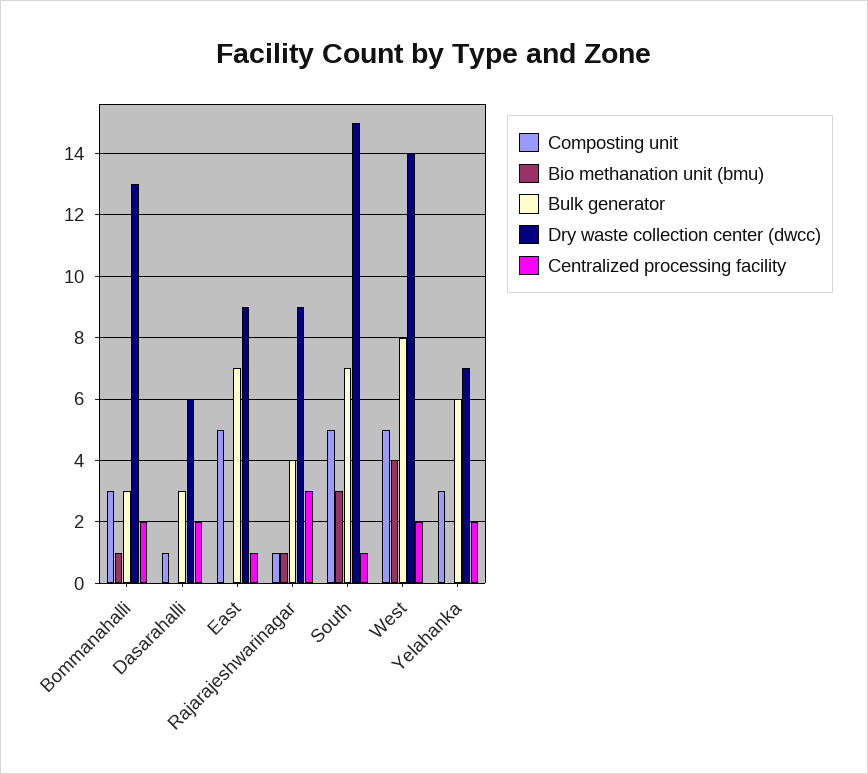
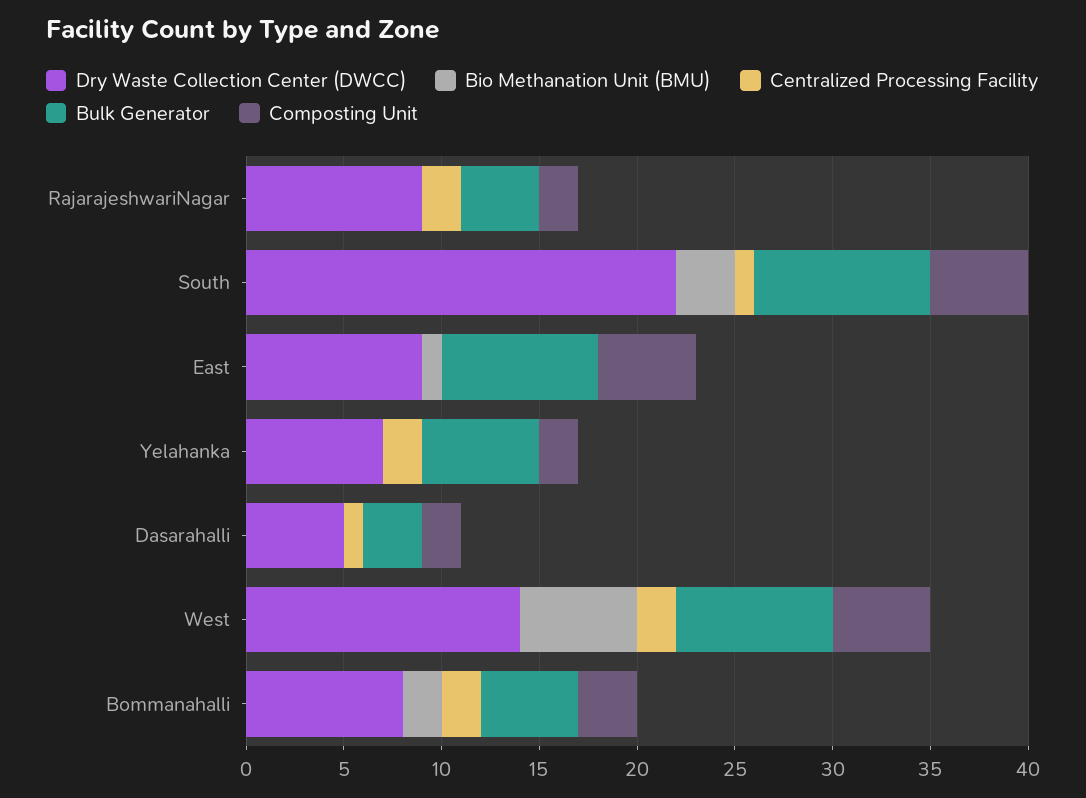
Bio methanation unit (bmu), Bommanahalli: 1 -> 2
Bulk generator, Bommanahalli: 3 -> 5
Dry waste collection center (dwcc), Bommanahalli: 13 -> 8
Composting unit, Dasarahalli: 1 -> 2
Dry waste collection center (dwcc), Dasarahalli: 6 -> 5
Centralized processing facility, Dasarahalli: 2 -> 1
Bio methanation unit (bmu), East: 0 -> 1
Bulk generator, East: 7 -> 8
Centralized processing facility, East: 1 -> 0
Composting unit, Rajarajeshwarinagar: 1 -> 2
Bio methanation unit (bmu), Rajarajeshwarinagar: 1 -> 0
Centralized processing facility, Rajarajeshwarinagar: 3 -> 2
Bulk generator, South: 7 -> 9
Dry waste collection center (dwcc), South: 15 -> 22
Bio methanation unit (bmu), West: 4 -> 6
Composting unit, Yelahanka: 3 -> 2

